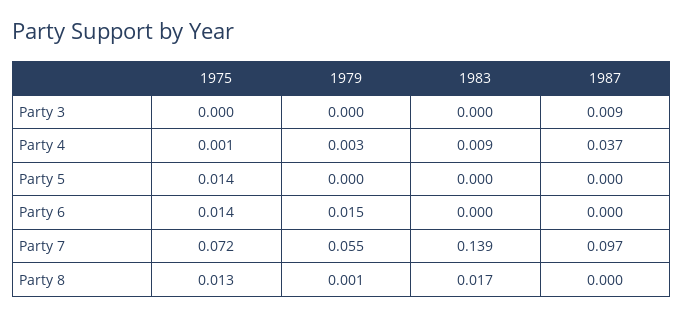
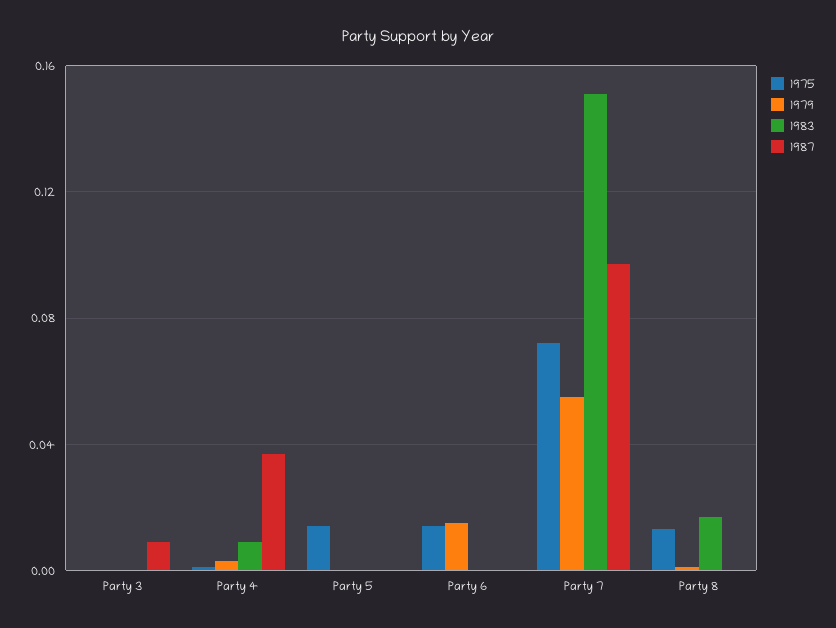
1983, Party 7: 0.139 -> 0.15

